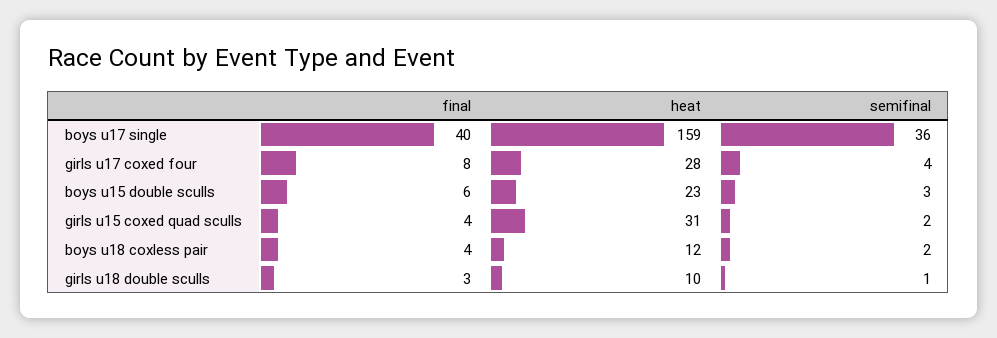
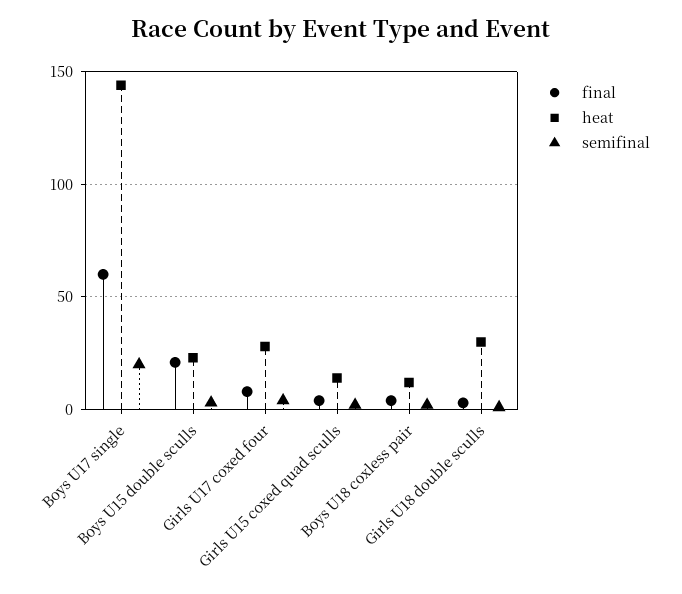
final, boys u17 single: 40 -> 60
heat, boys u17 single: 159 -> 145
semifinal, boys u17 single: 36 -> 20
final, boys u15 double sculls: 6 -> 20
heat, girls u15 coxed quad sculls: 31 -> 15
heat, girls u18 double sculls: 10 -> 30

